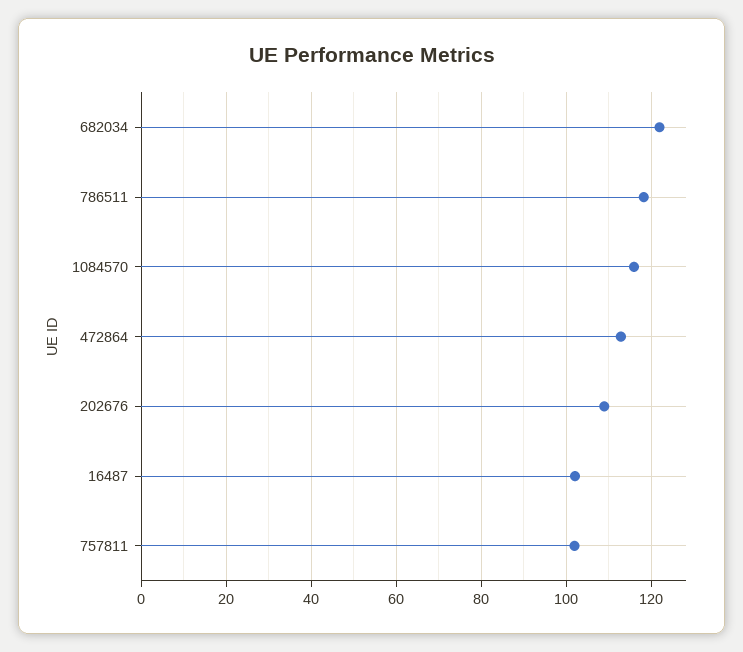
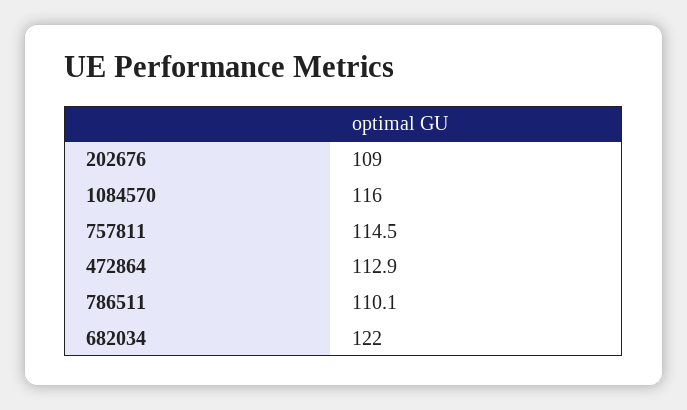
786511: 118 -> 110.1
16487: 102 -> none
757811: 102 -> 114.5

